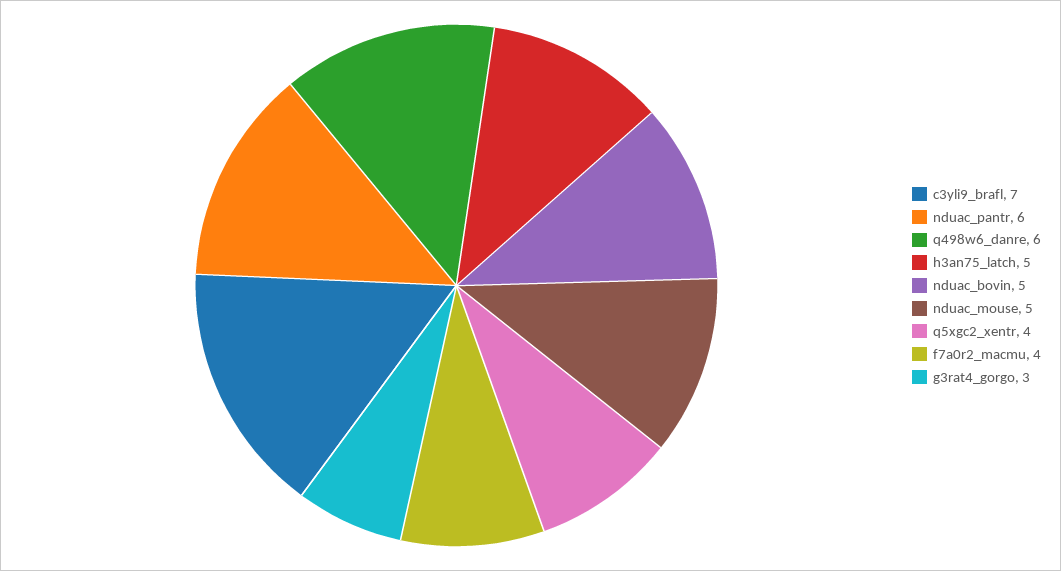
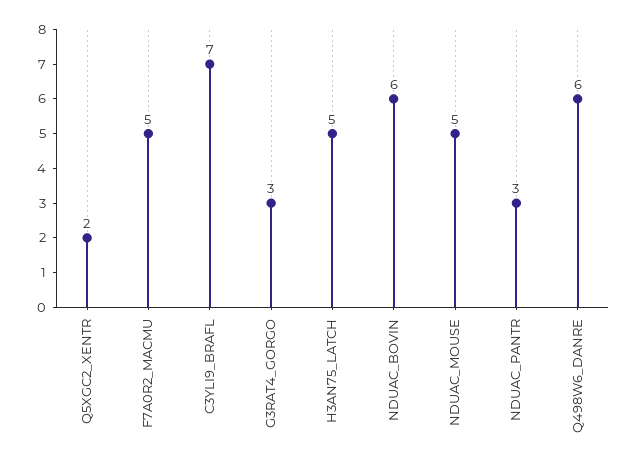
nduac_pantr: 6 -> 3
nduac_bovin: 5 -> 6
q5xgc2_xentr: 4 -> 2
f7a0r2_macmu: 4 -> 5

